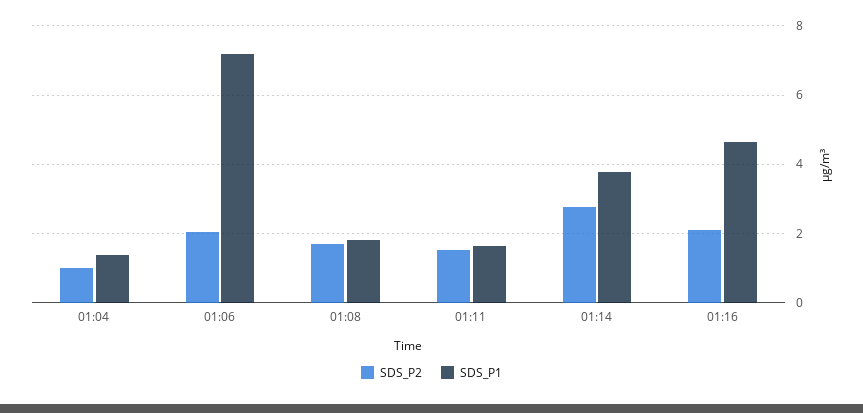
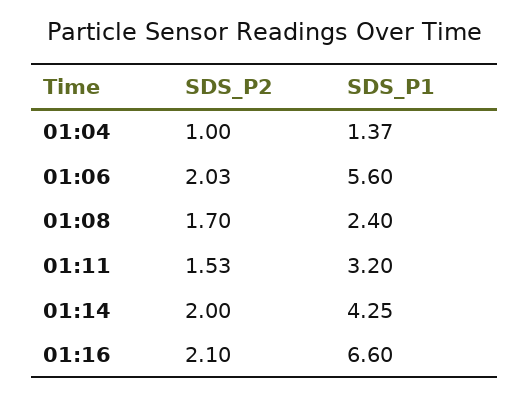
SDS_P1, 01:06: 7.2 -> 5.6
SDS_P1, 01:08: 1.8 -> 2.4
SDS_P1, 01:11: 1.6 -> 3.2
SDS_P2, 01:14: 2.8 -> 2
SDS_P1, 01:14: 3.8 -> 4.25
SDS_P1, 01:16: 4.6 -> 6.6

